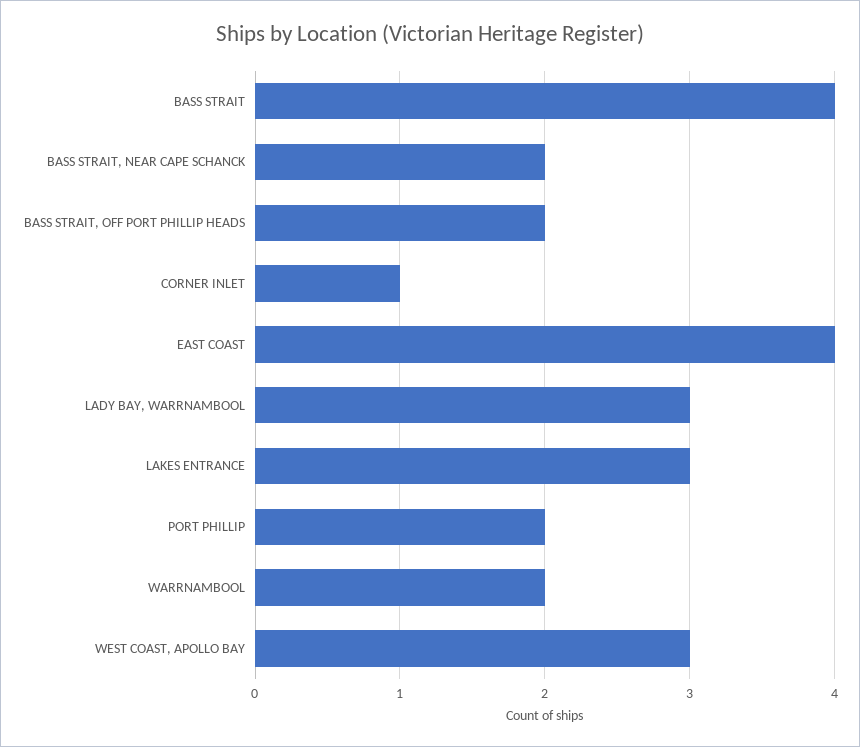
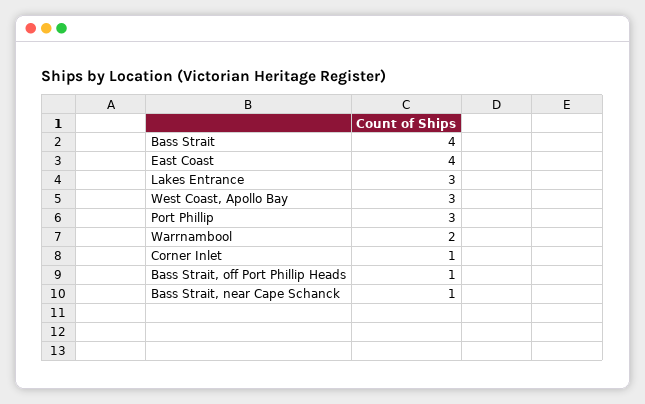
BASS STRAIT, NEAR CAPE SCHANCK: 2 -> 1
BASS STRAIT, OFF PORT PHILLIP HEADS: 2 -> 1
LADY BAY, WARRNAMBOOL: 3 -> none
PORT PHILLIP: 2 -> 3

